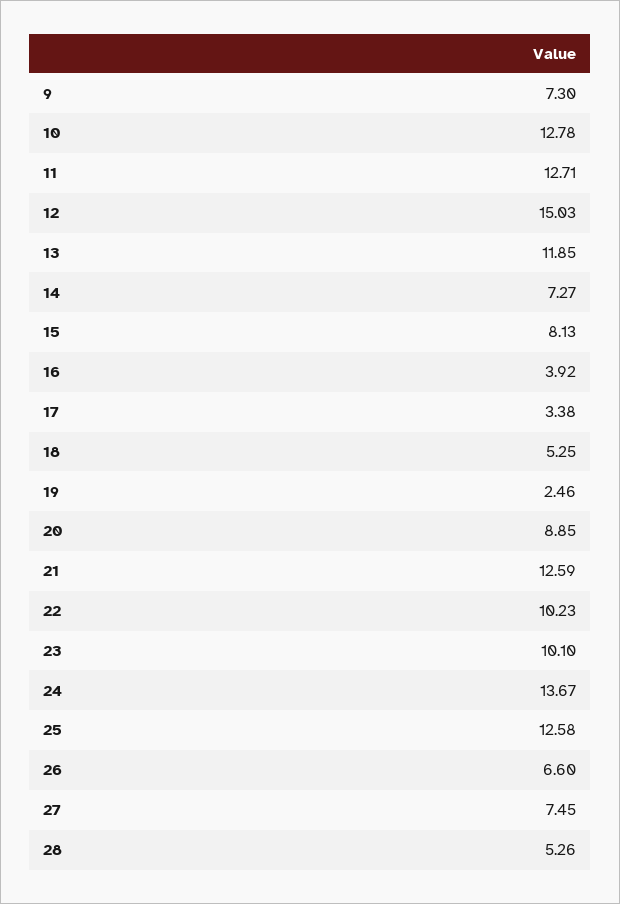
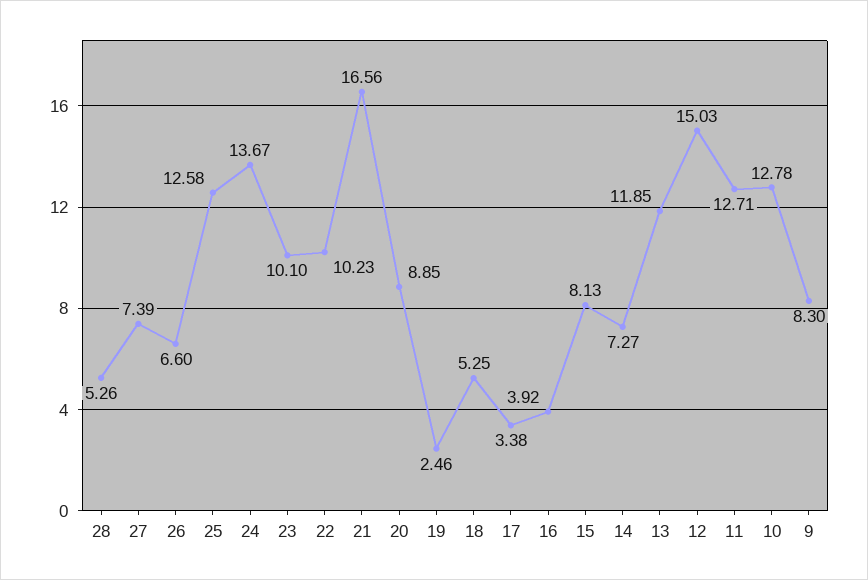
9: 7.3 -> 8.3
21: 12.59 -> 16.56
27: 7.45 -> 7.39

